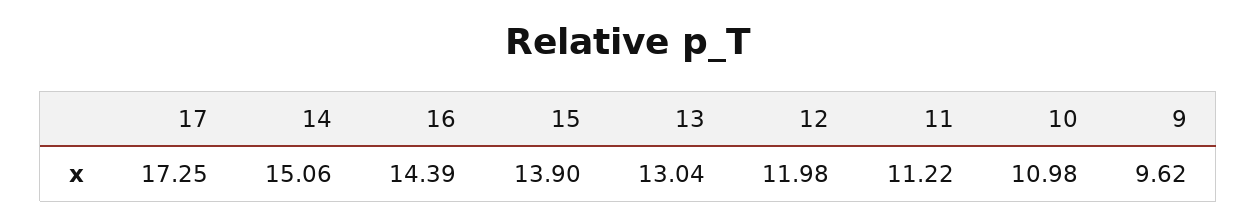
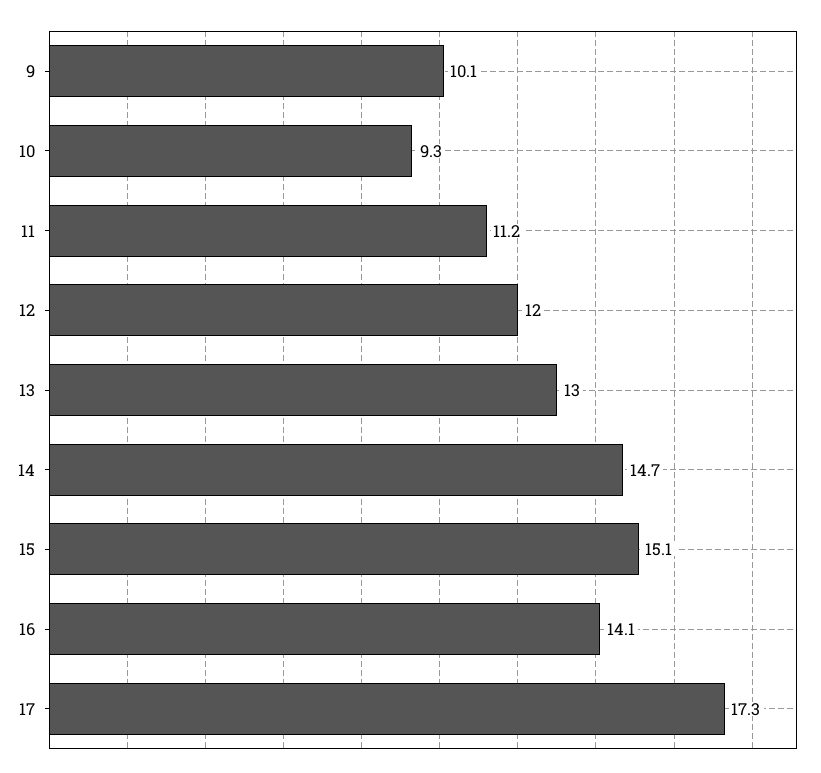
14: 15.06 -> 14.7
16: 14.39 -> 14.1
15: 13.9 -> 15.1
10: 10.98 -> 9.3
9: 9.62 -> 10.1

